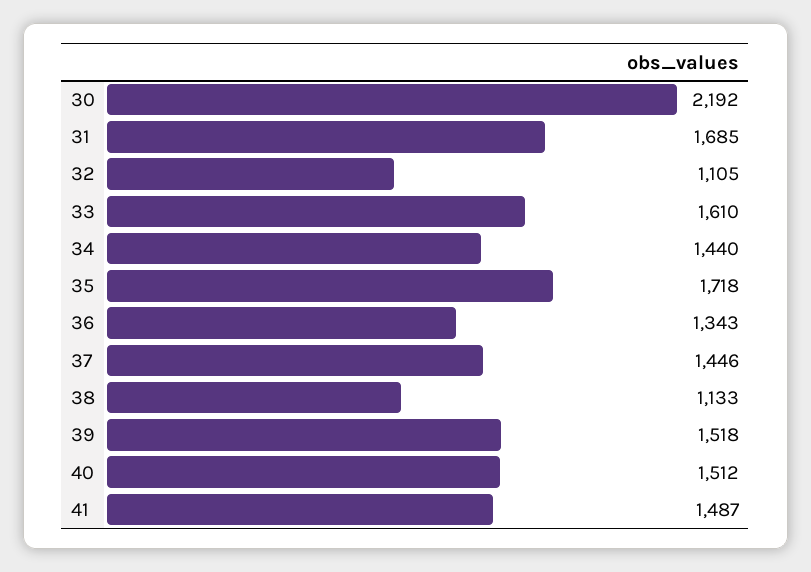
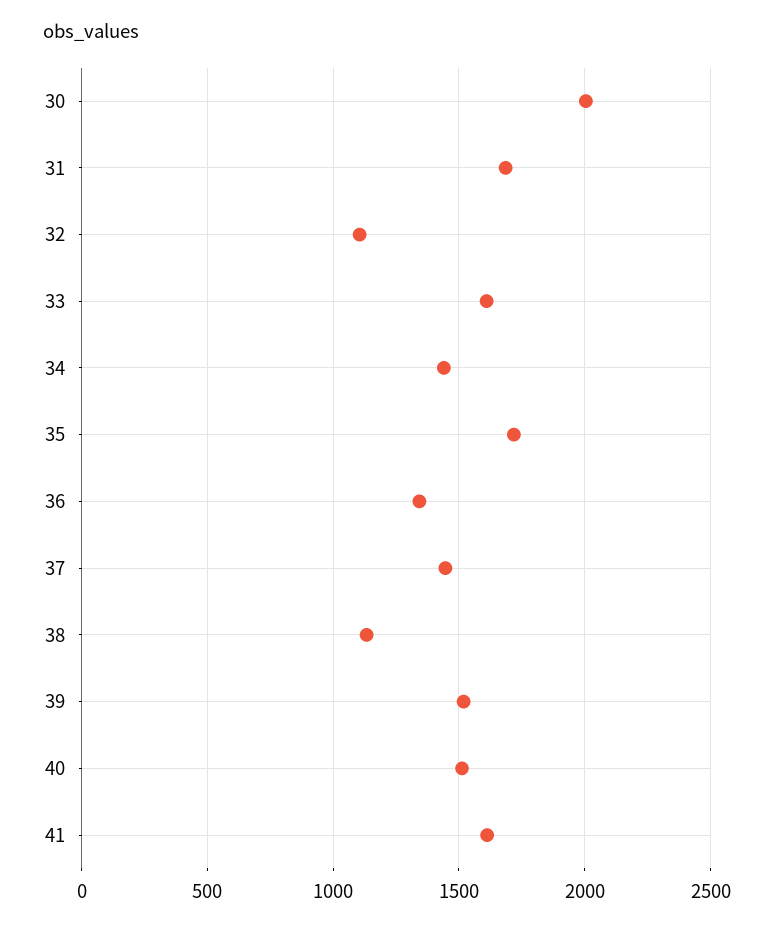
30: 2192 -> 2000
41: 1487 -> 1600

